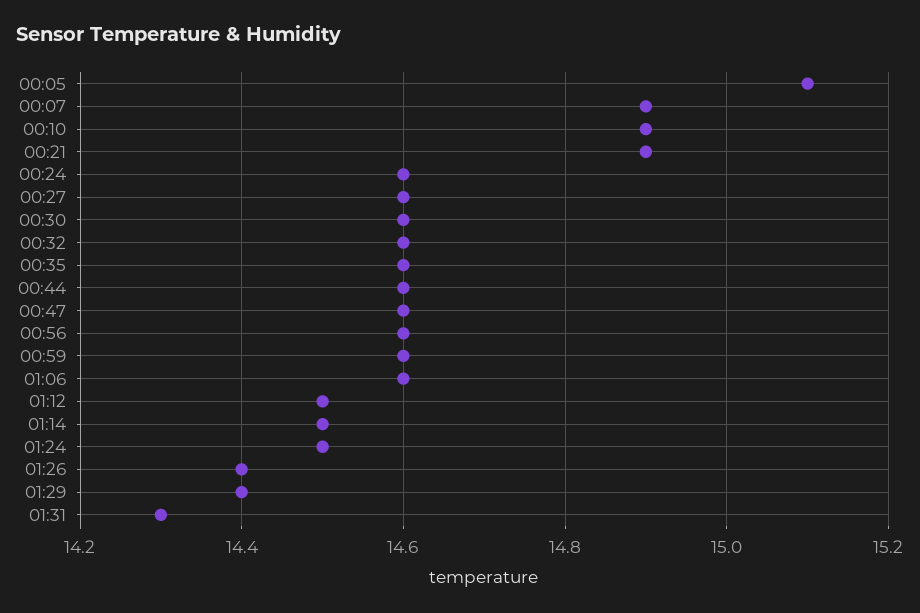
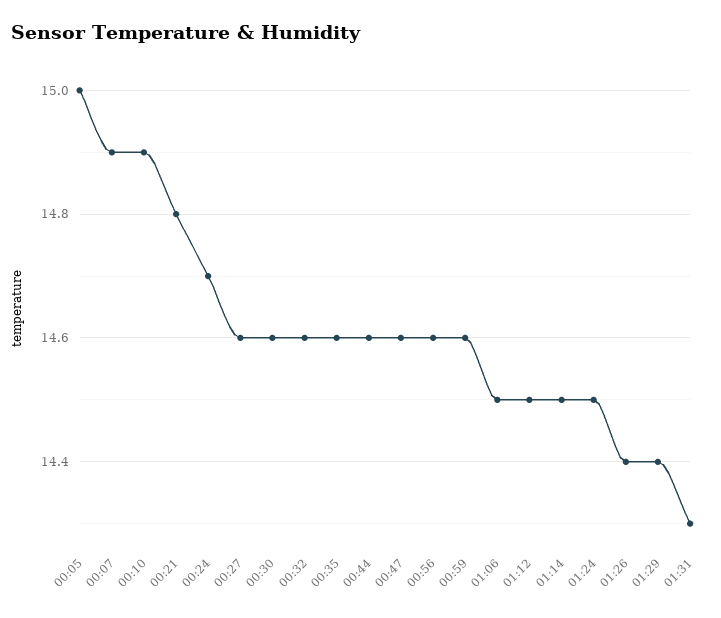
00:05: 15.1 -> 15
00:21: 14.9 -> 14.8
00:24: 14.6 -> 14.7
01:06: 14.6 -> 14.5

